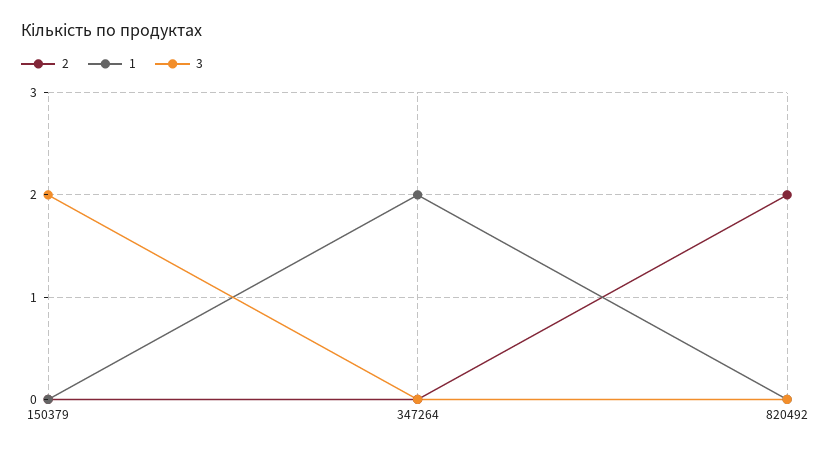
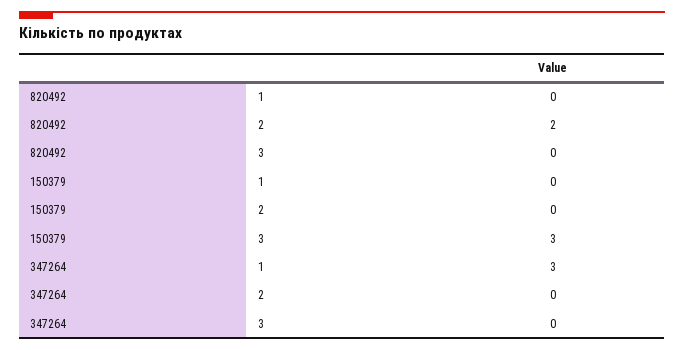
3, 150379: 2 -> 3
1, 347264: 2 -> 3

